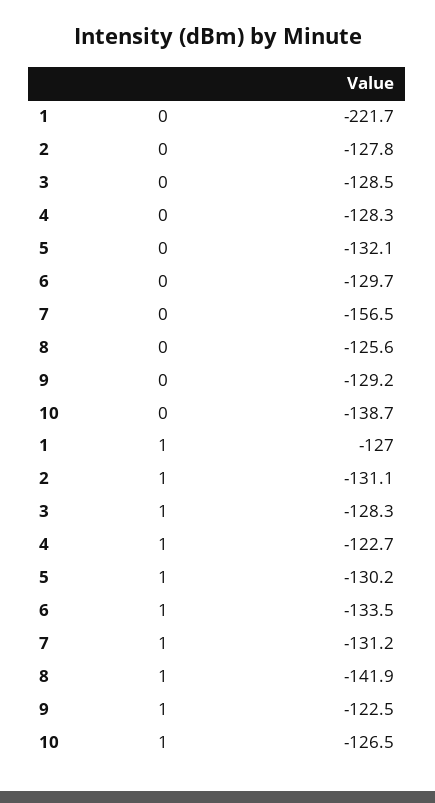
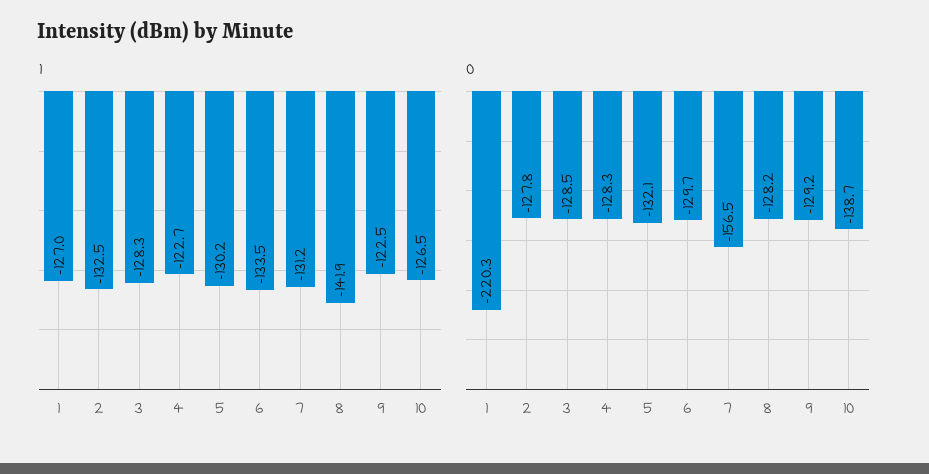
0, 1: -221.7 -> -220.3
0, 8: -125.6 -> -128.2
1, 2: -131.1 -> -132.5

